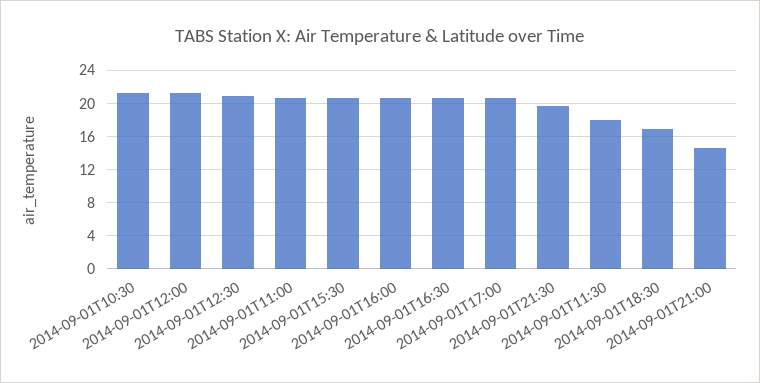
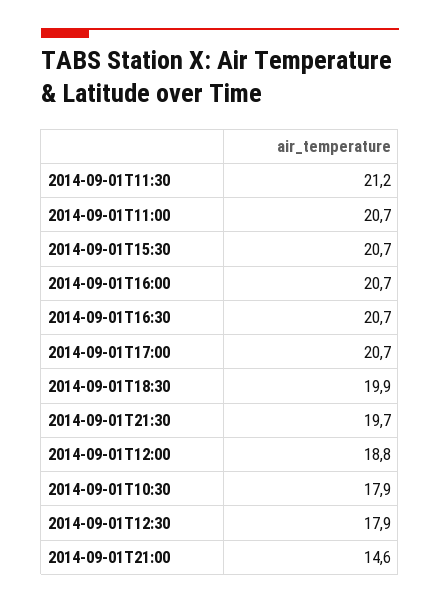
2014-09-01T10:30: 21 -> 17.9
2014-09-01T12:00: 21 -> 18.8
2014-09-01T12:30: 21 -> 17.9
2014-09-01T11:30: 18 -> 21.2
2014-09-01T18:30: 17 -> 19.9

